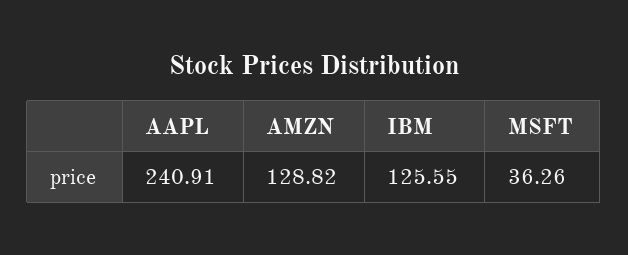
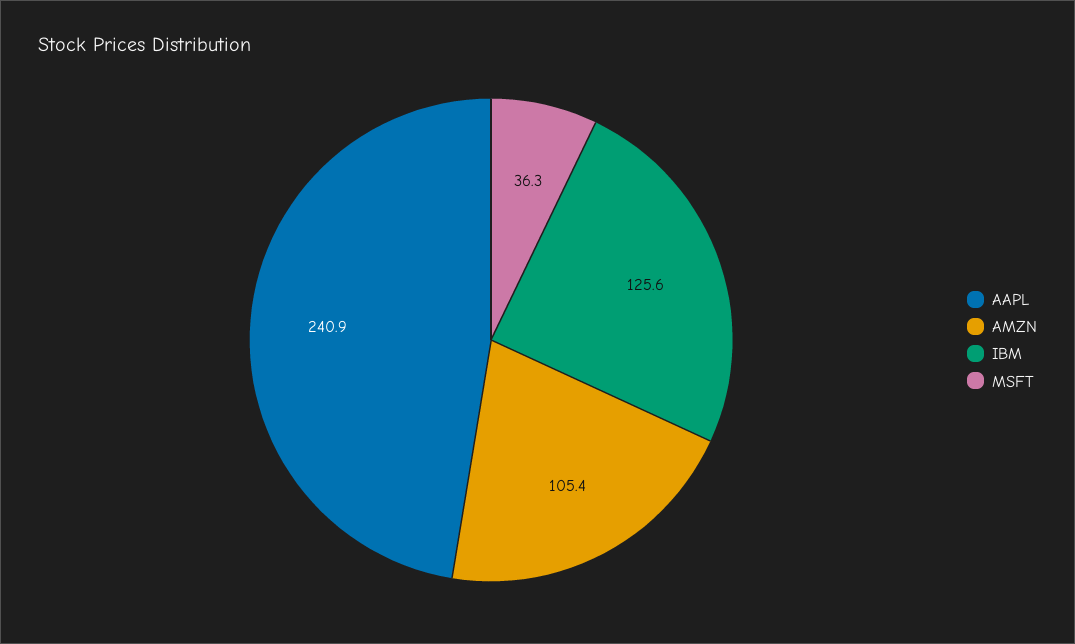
AMZN: 128.82 -> 105.4

